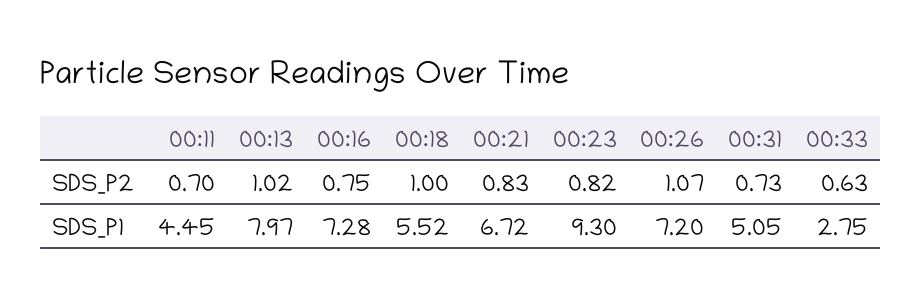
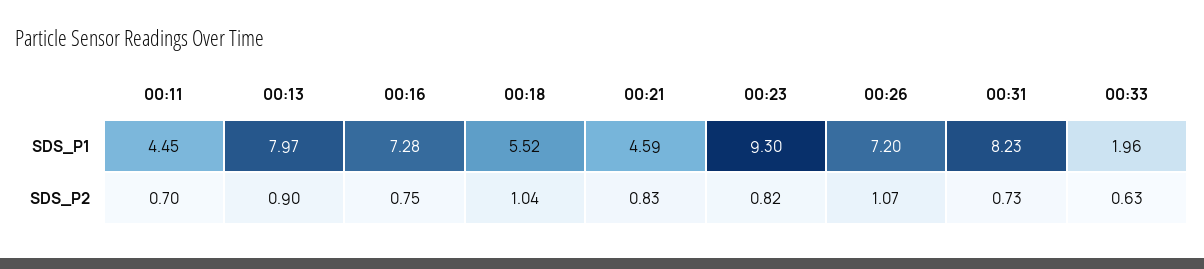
00:13, SDS_P2: 1.02 -> 0.9
00:18, SDS_P2: 1 -> 1.04
00:21, SDS_P1: 6.72 -> 4.59
00:31, SDS_P1: 5.05 -> 8.23
00:33, SDS_P1: 2.75 -> 1.96

